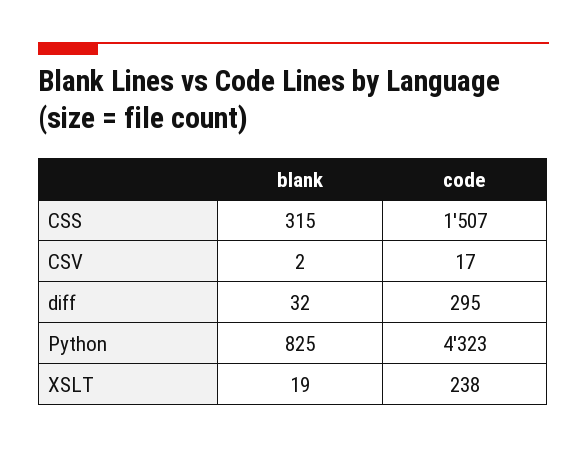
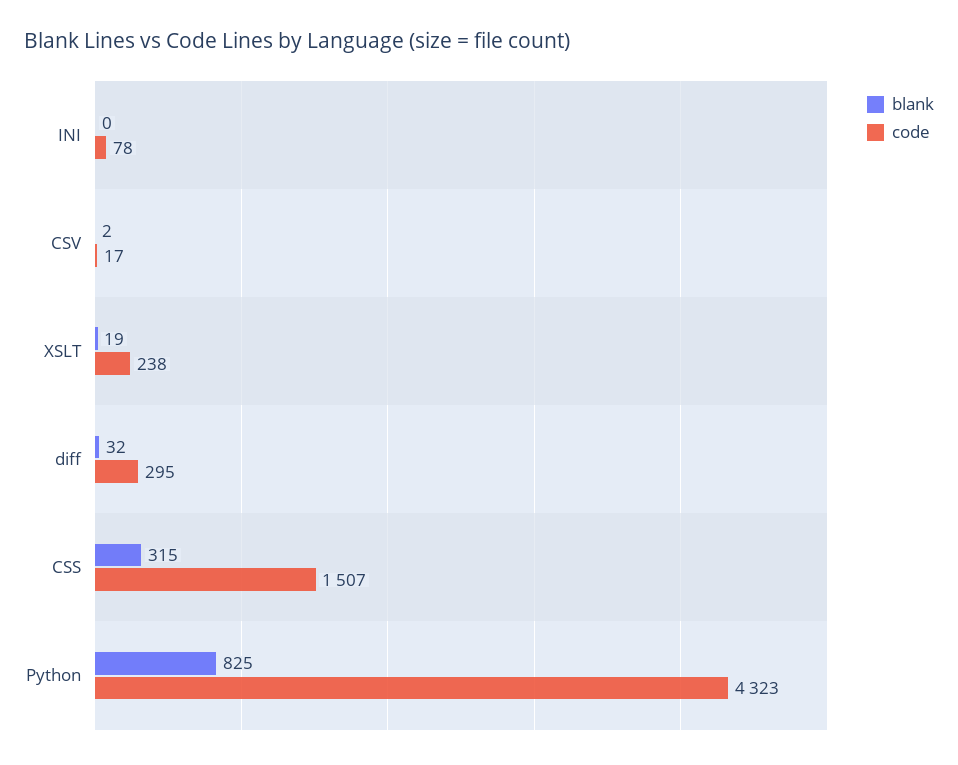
blank, INI: none -> 0
code, INI: none -> 78

